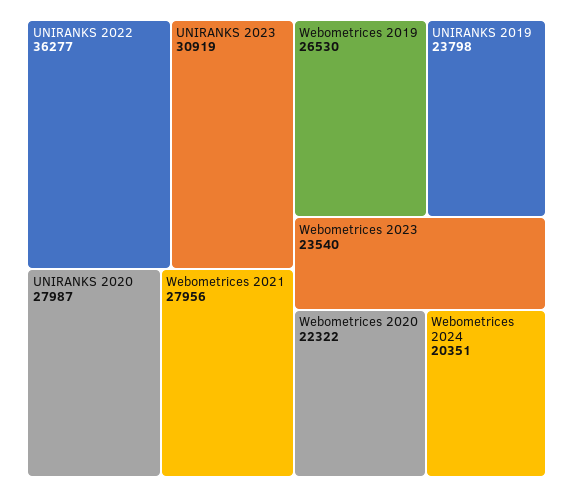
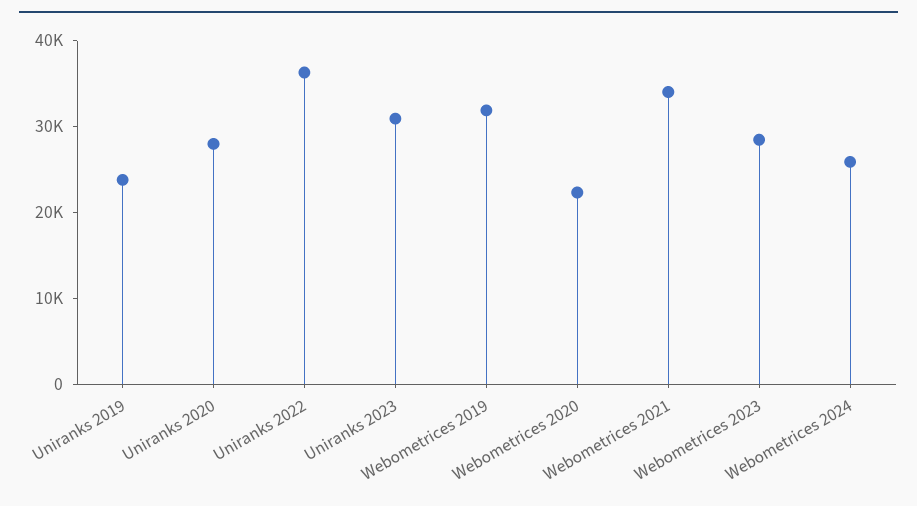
Webometrices 2021: 27956 -> 34000
Webometrices 2019: 26530 -> 32000
Webometrices 2023: 23540 -> 28000
Webometrices 2024: 20351 -> 26000

